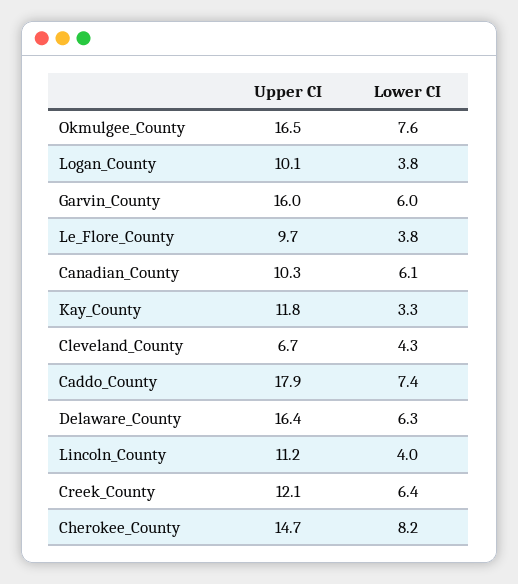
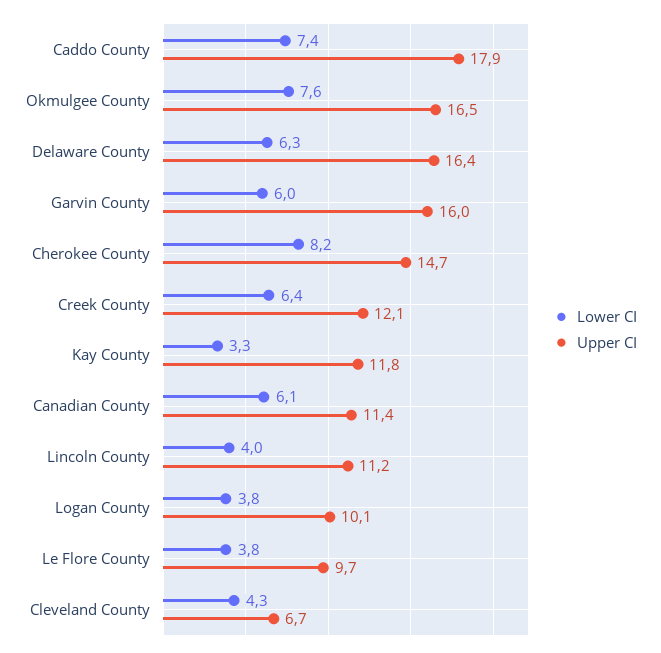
Upper CI, Canadian_County: 10.3 -> 11.4

